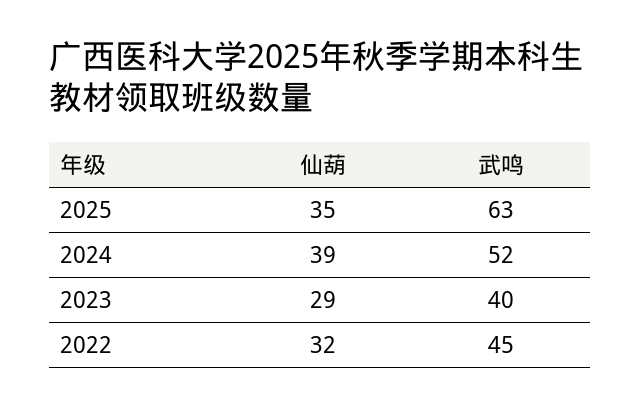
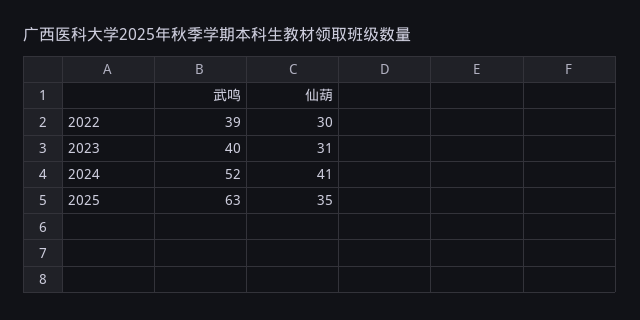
仙葫, 2024: 39 -> 41
仙葫, 2023: 29 -> 31
仙葫, 2022: 32 -> 30
武鸣, 2022: 45 -> 39

